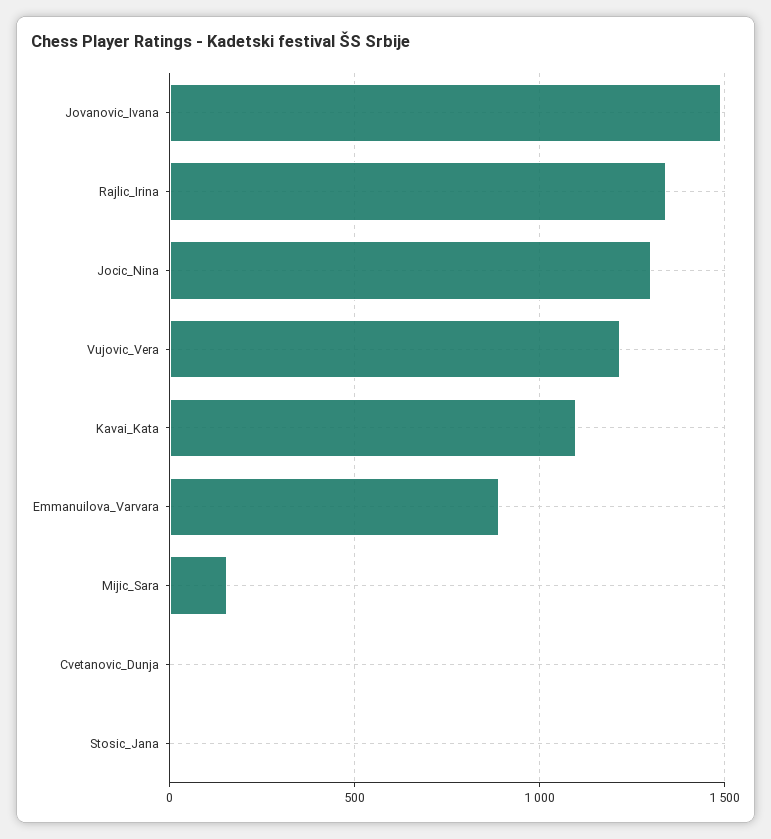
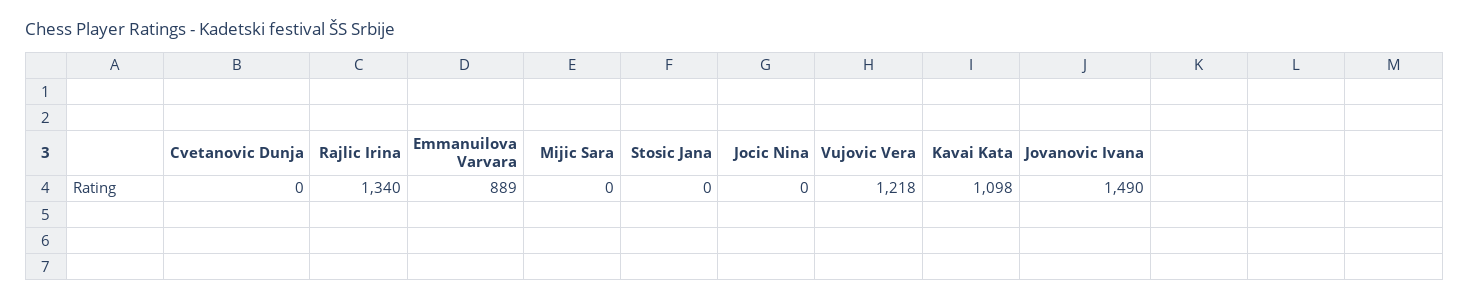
Jocic_Nina: 1300 -> 0
Mijic_Sara: 150 -> 0

